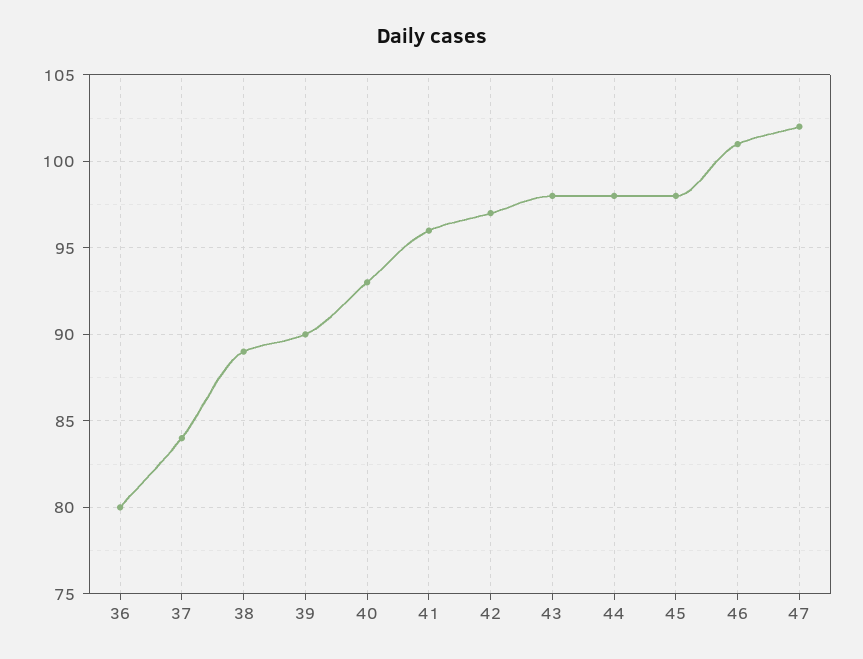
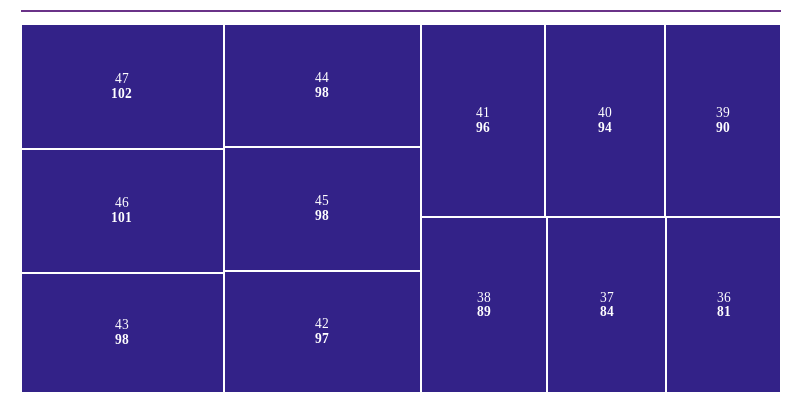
36: 80 -> 81
40: 93 -> 94

